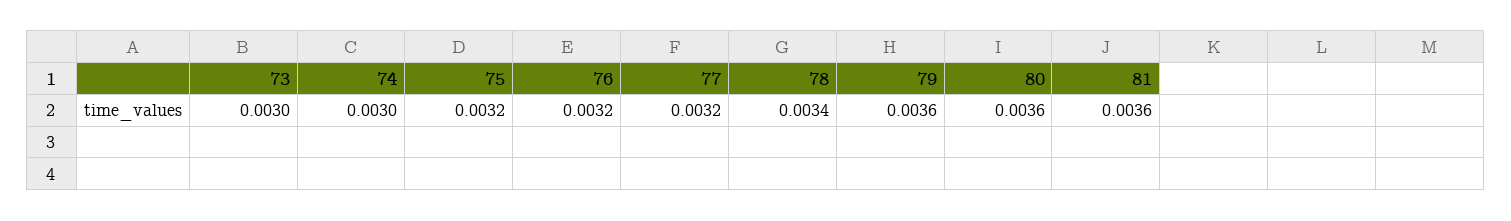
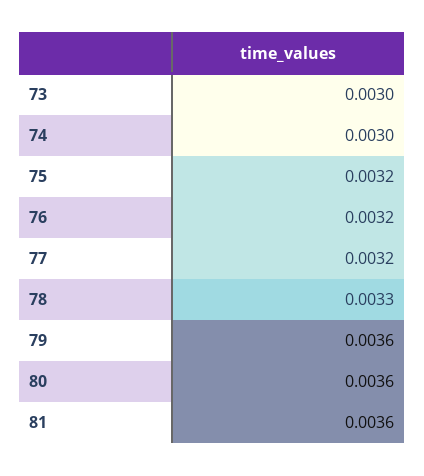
78: 0.0034 -> 0.0033

